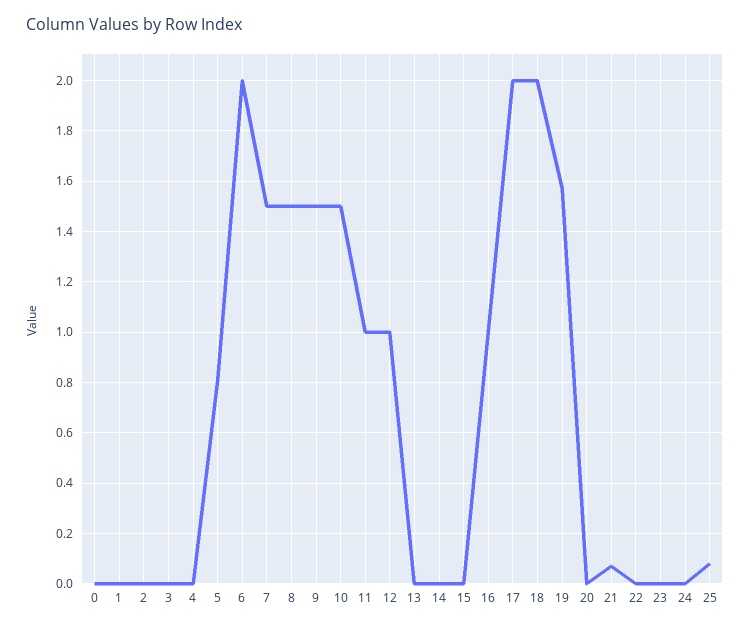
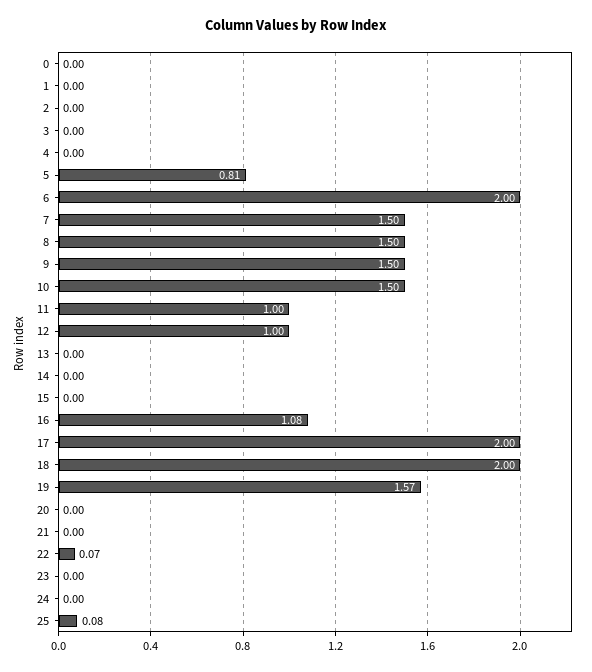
16: 1 -> 1.08
21: 0.075 -> 0
22: 0 -> 0.07

